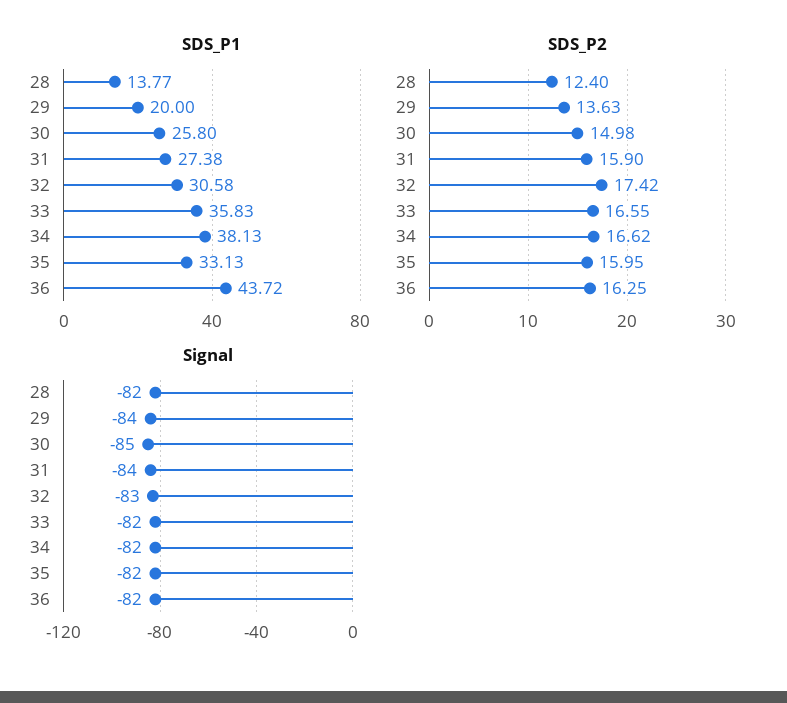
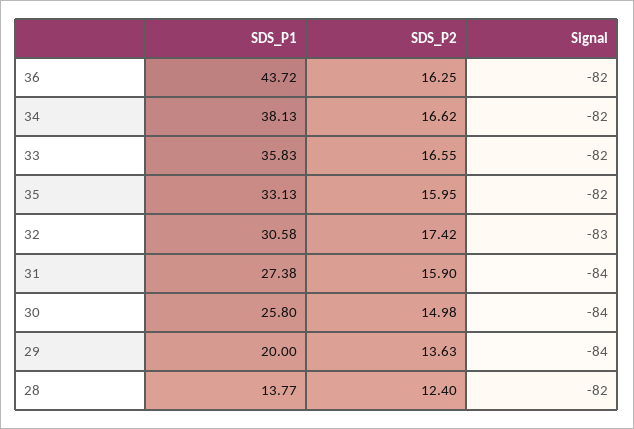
Signal, 30: -85 -> -84

